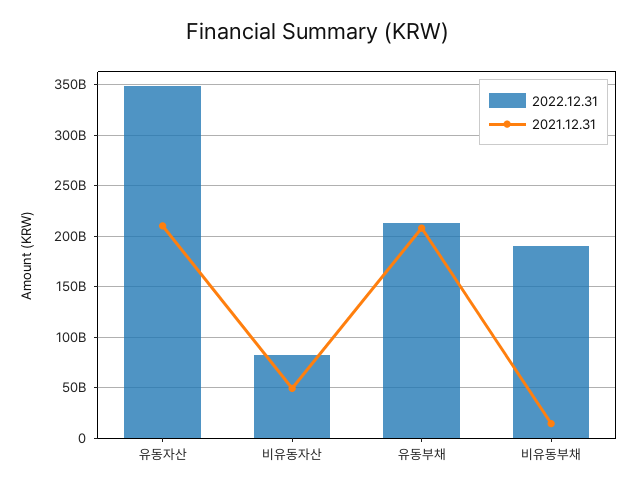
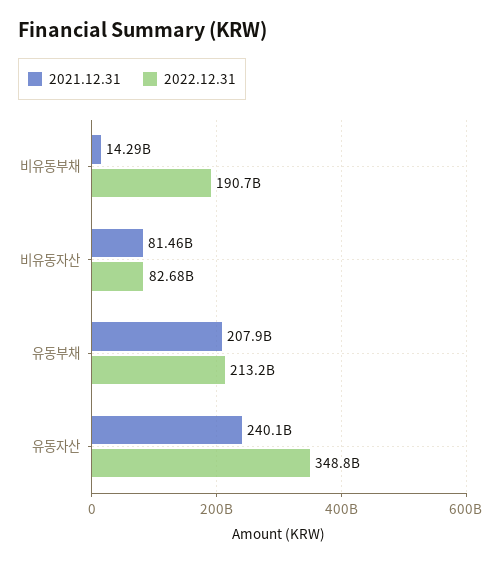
2021.12.31, 유동자산: 210000000000 -> 240100000000
2021.12.31, 비유동자산: 50000000000 -> 81460000000

